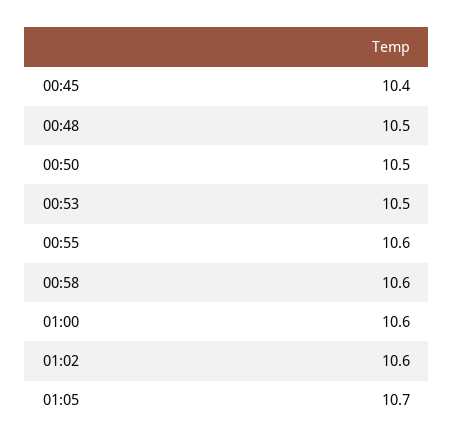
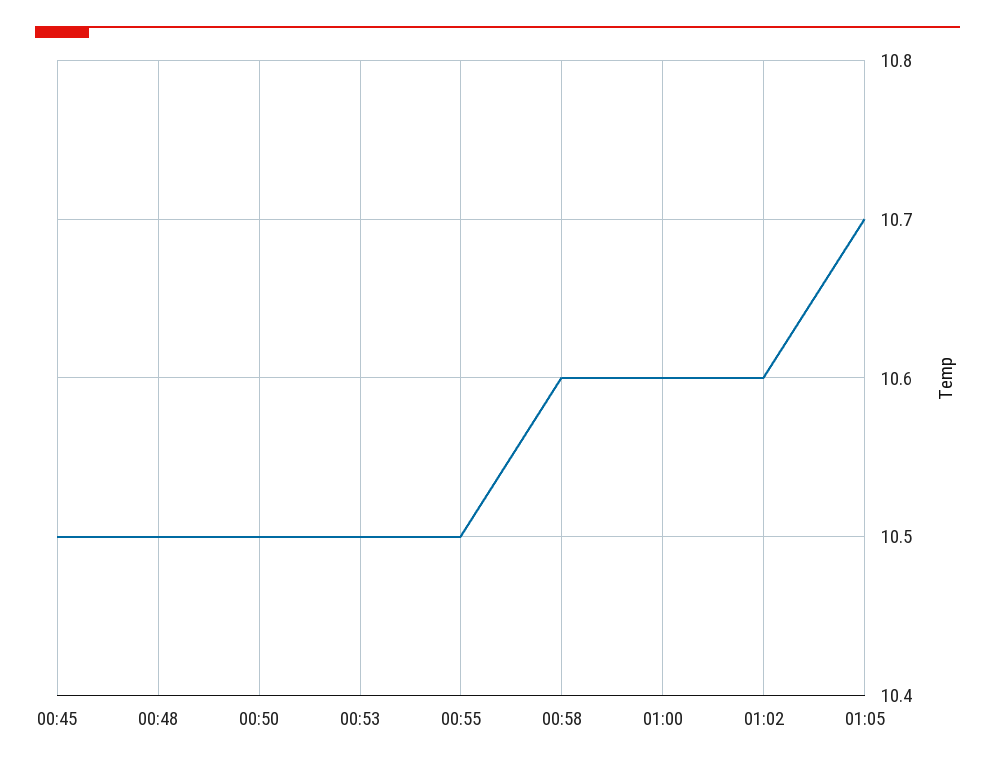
00:45: 10.4 -> 10.5
00:55: 10.6 -> 10.5

